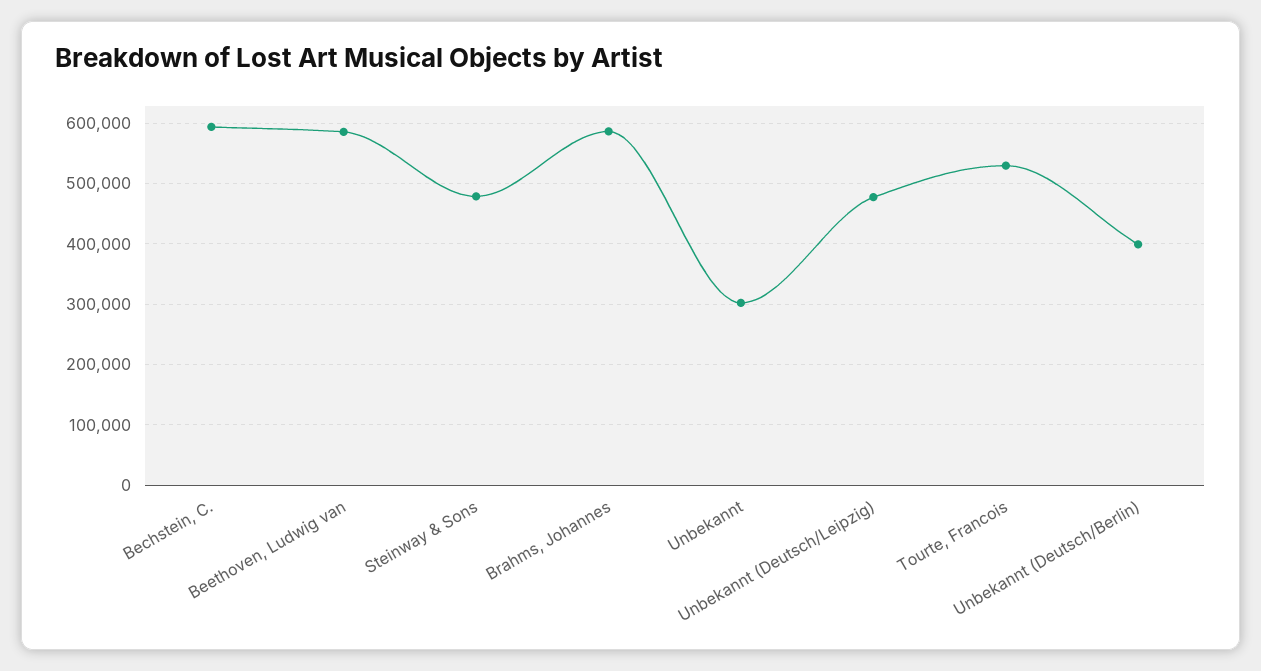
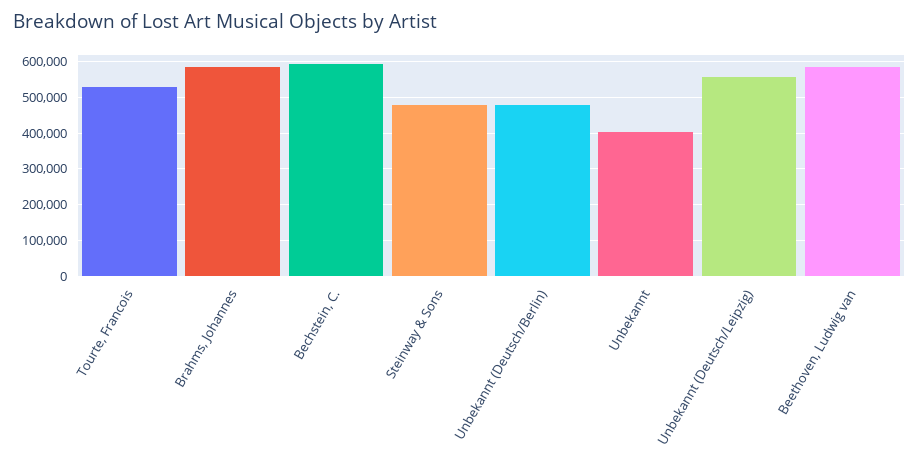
Unbekannt: 300000 -> 400000
Unbekannt (Deutsch/Leipzig): 480000 -> 560000
Unbekannt (Deutsch/Berlin): 400000 -> 480000

